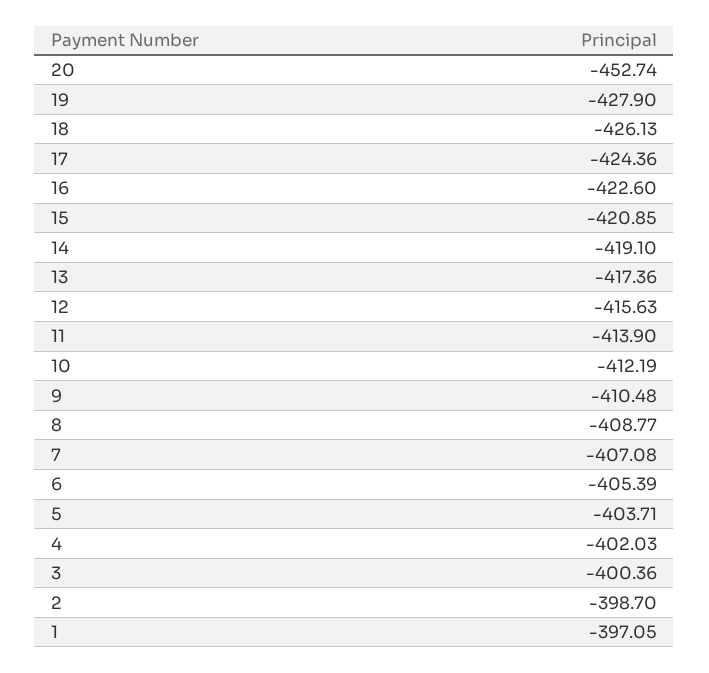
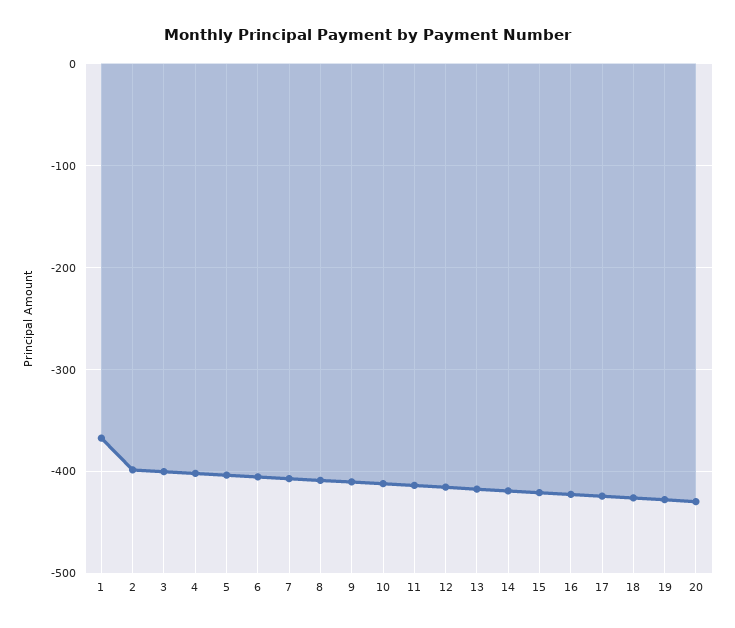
20: -452.74 -> -430
1: -397.05 -> -370

